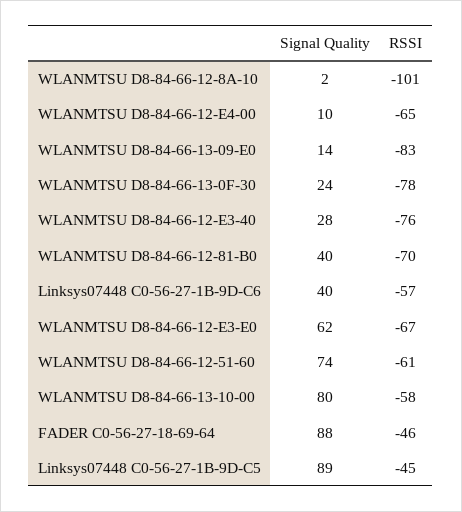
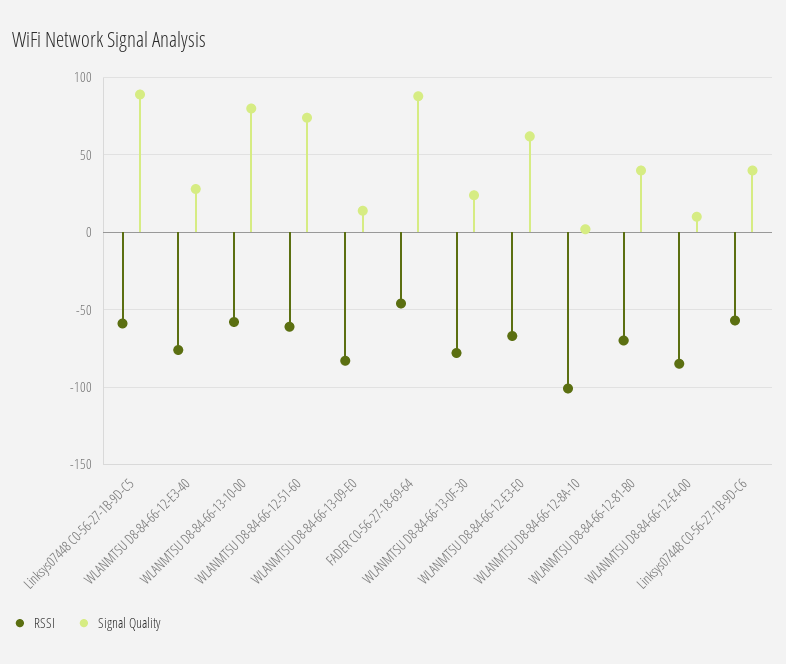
RSSI, WLANMTSU D8-84-66-12-E4-00: -65 -> -85
RSSI, Linksys07448 C0-56-27-1B-9D-C5: -45 -> -60

